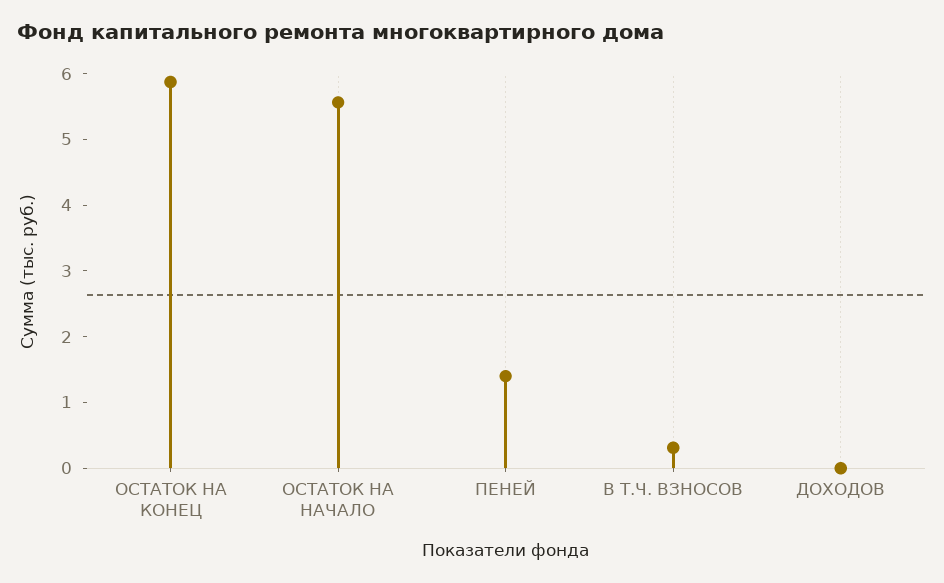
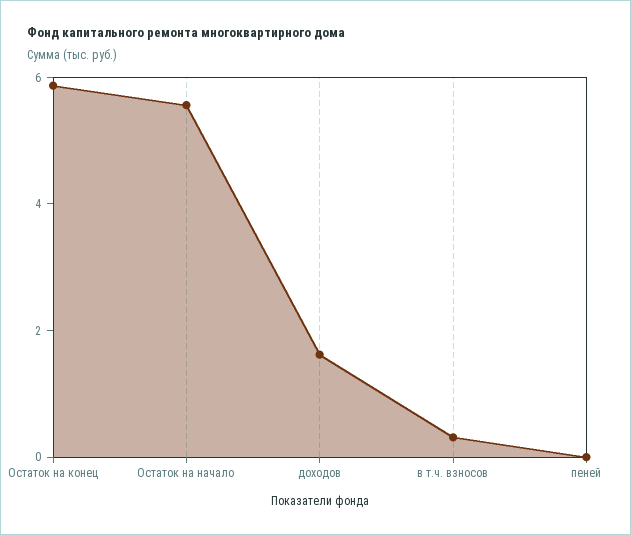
ПЕНЕЙ: 1.4 -> 0
ДОХОДОВ: 0 -> 1.5

